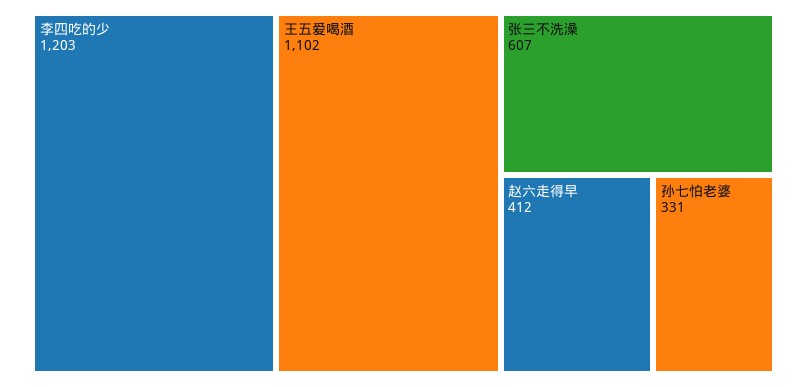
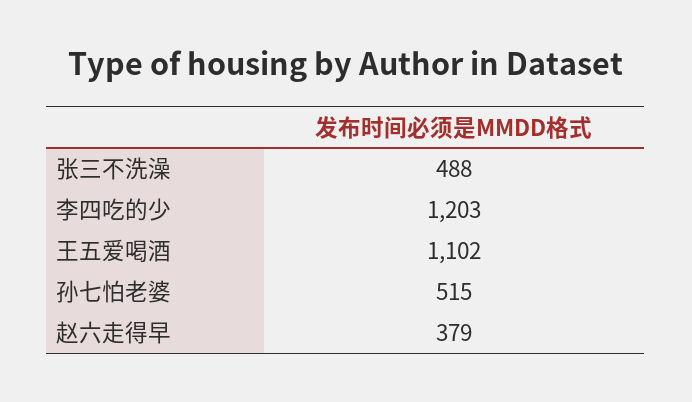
张三不洗澡: 607 -> 488
赵六走得早: 412 -> 379
孙七怕老婆: 331 -> 515

